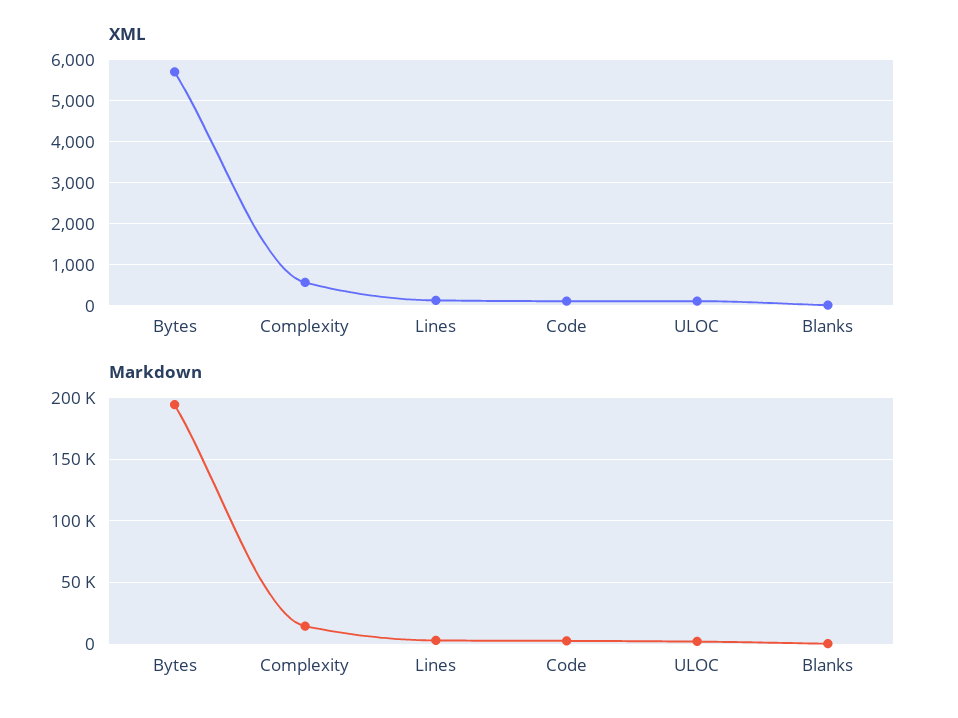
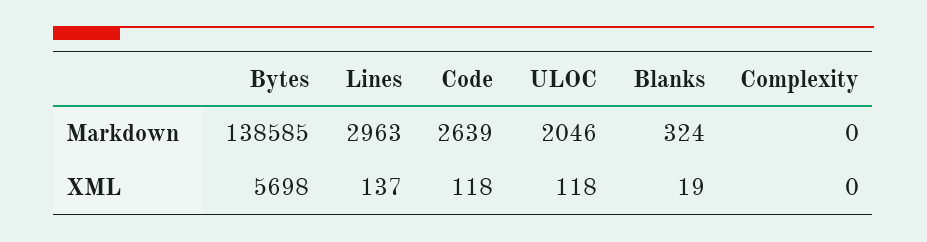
XML, Complexity: 600 -> 0
Markdown, Bytes: 195000 -> 138585
Markdown, Complexity: 15000 -> 0

